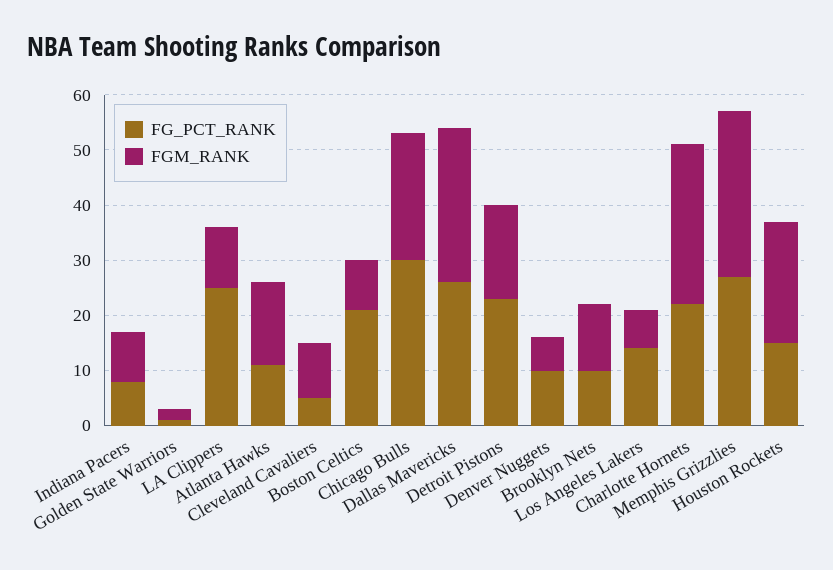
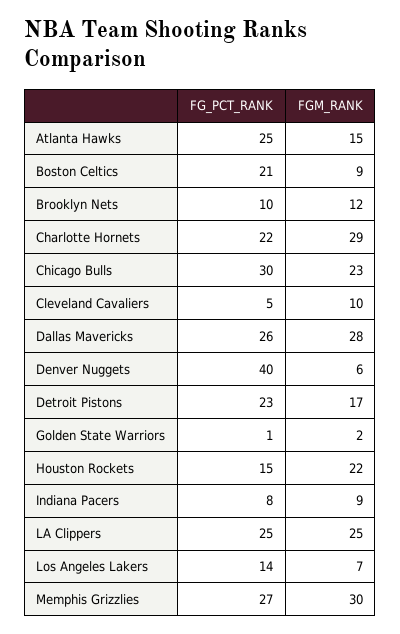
FGM_RANK, LA Clippers: 10 -> 25
FG_PCT_RANK, Atlanta Hawks: 10 -> 25
FG_PCT_RANK, Denver Nuggets: 10 -> 40

